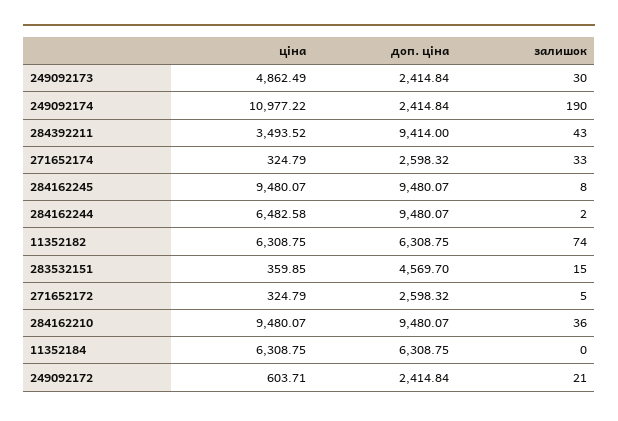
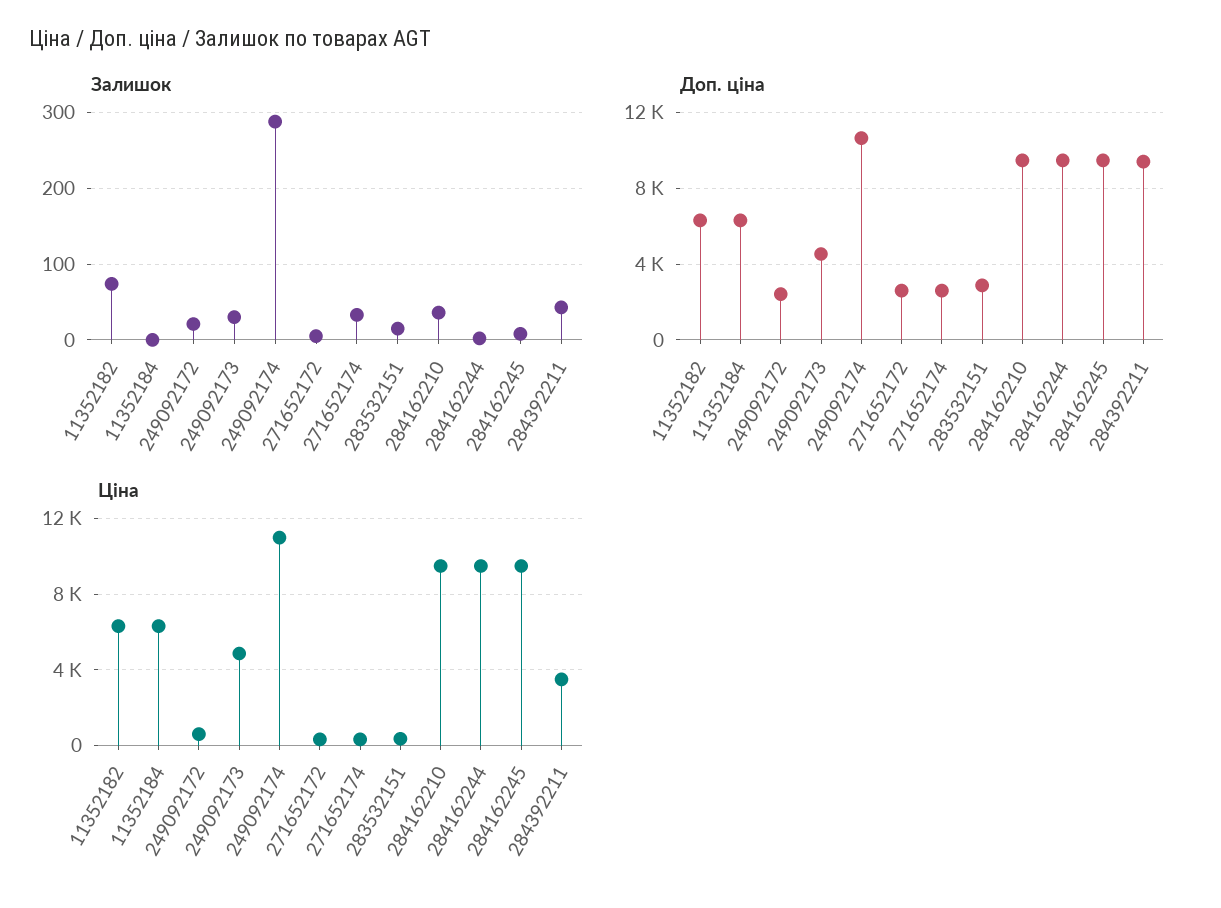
доп. ціна, 249092173: 2414.84 -> 4500
доп. ціна, 249092174: 2414.84 -> 10500
залишок, 249092174: 190 -> 290
ціна, 284162244: 6482.58 -> 9500
доп. ціна, 283532151: 4569.7 -> 3000

